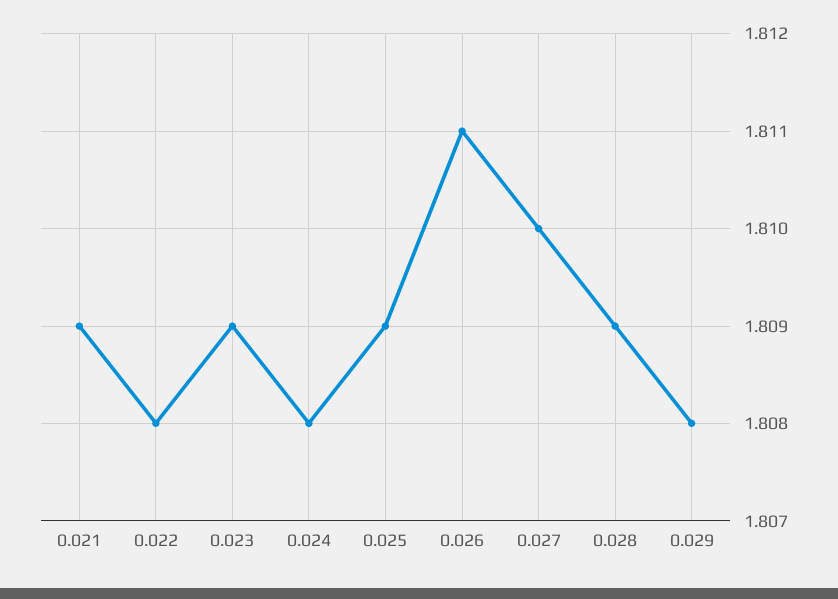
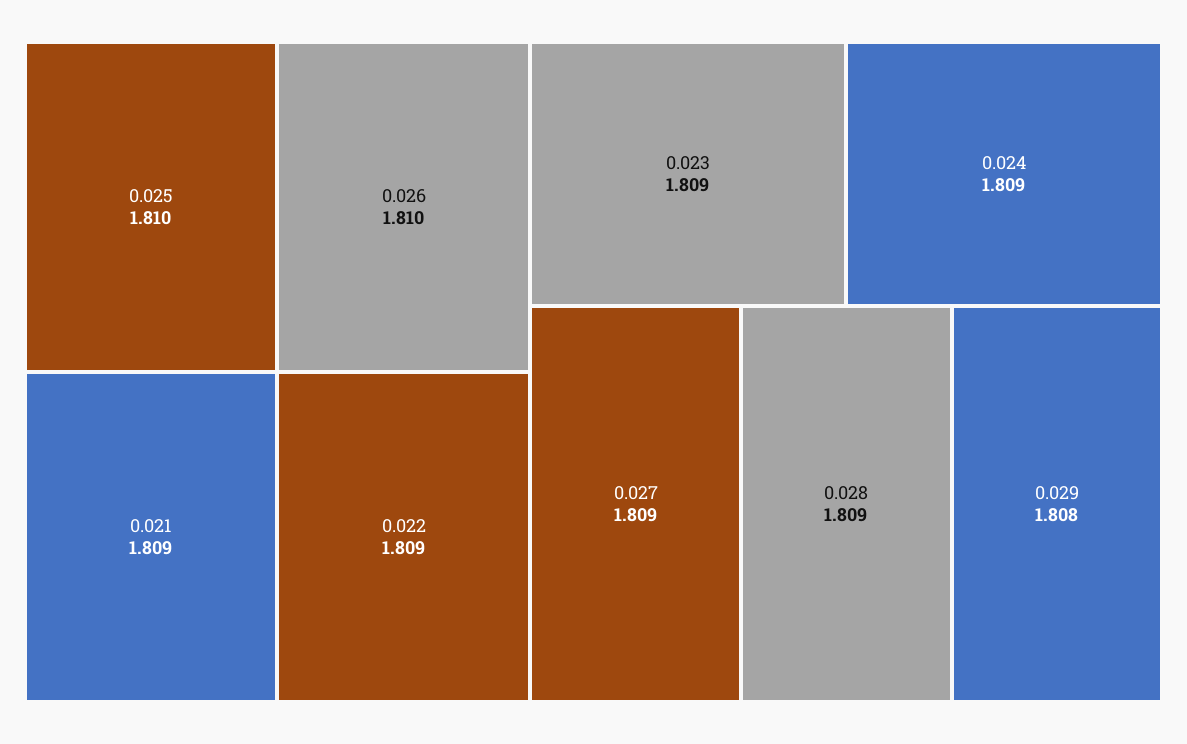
0.022: 1.808 -> 1.809
0.024: 1.808 -> 1.809
0.025: 1.809 -> 1.81
0.026: 1.811 -> 1.81
0.027: 1.81 -> 1.809

